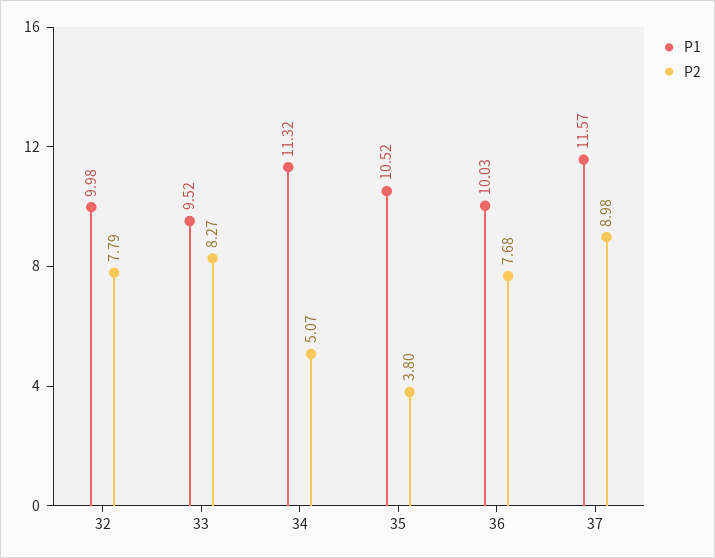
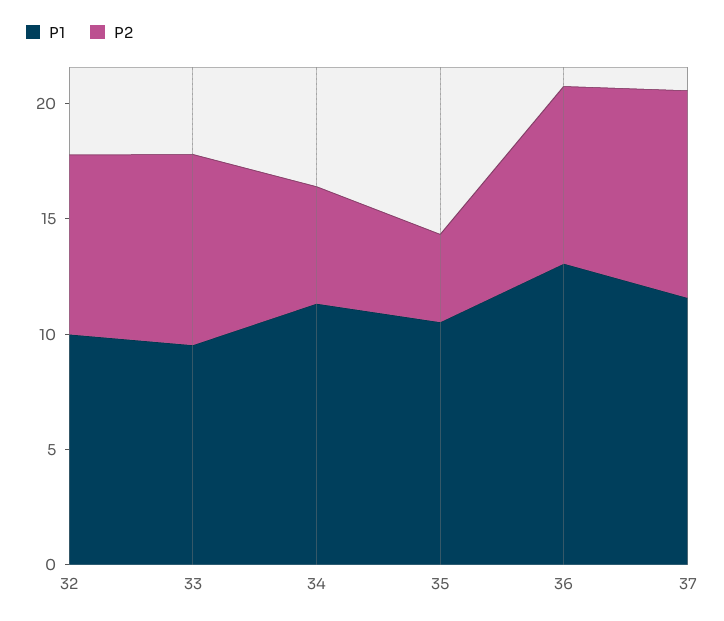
P1, 36: 10.03 -> 13

